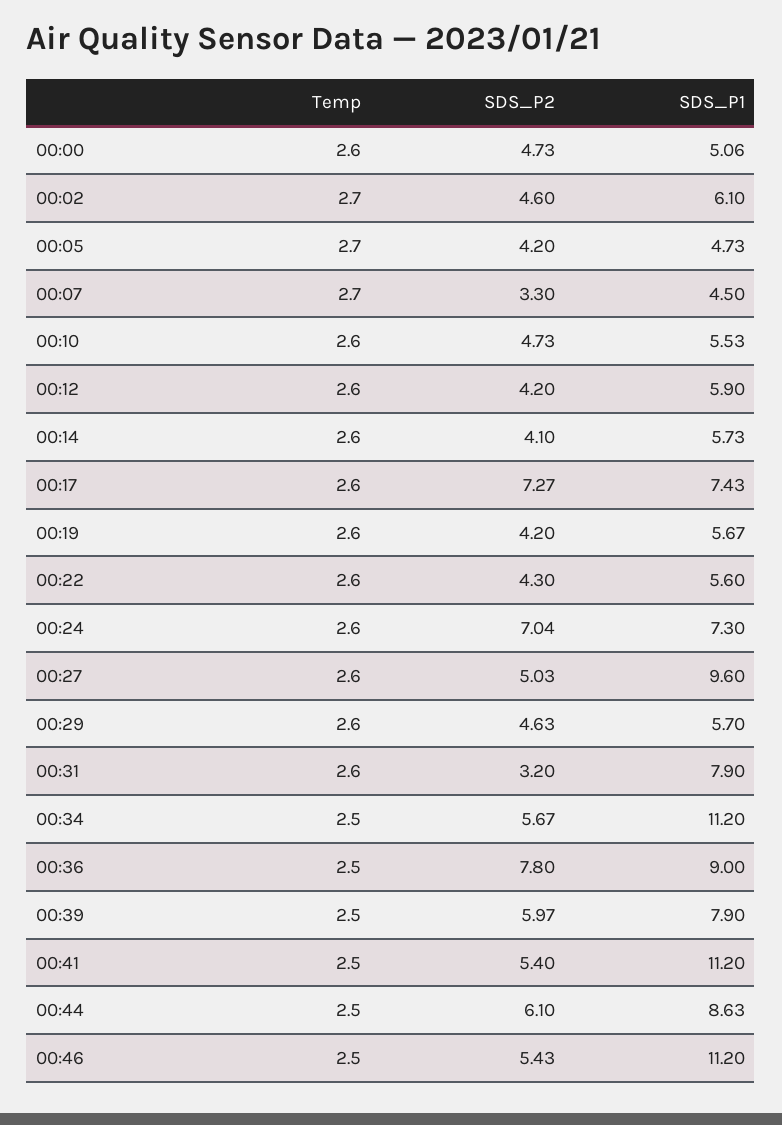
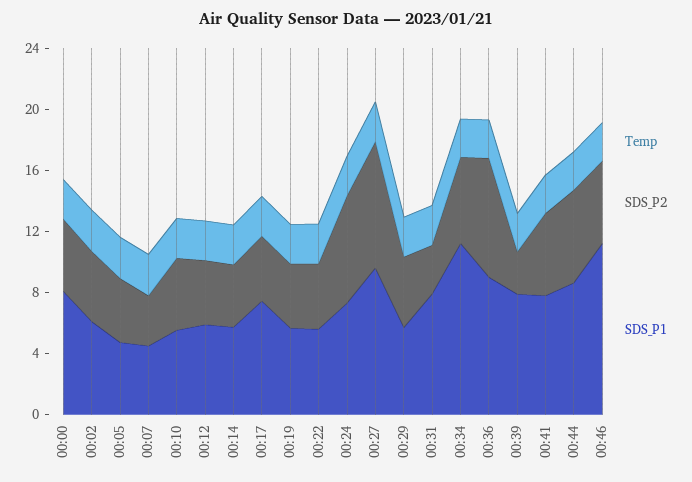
SDS_P1, 00:00: 5.06 -> 8
SDS_P2, 00:17: 7.27 -> 4
SDS_P2, 00:27: 5.03 -> 8
SDS_P2, 00:39: 5.97 -> 3
SDS_P1, 00:41: 11.2 -> 8

